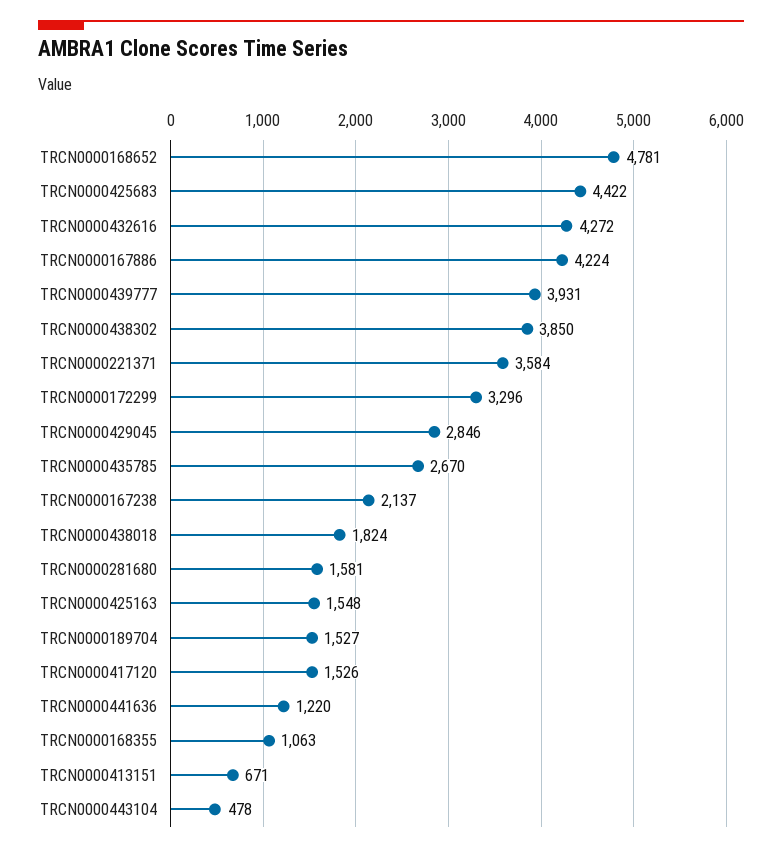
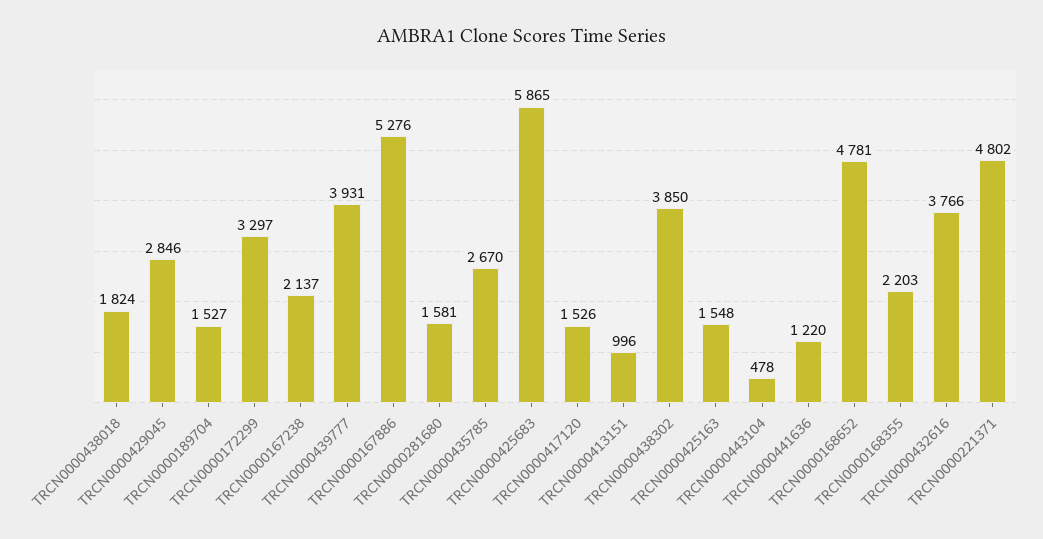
TRCN0000425683: 4422 -> 5865
TRCN0000432616: 4272 -> 3766
TRCN0000167886: 4224 -> 5276
TRCN0000221371: 3584 -> 4802
TRCN0000172299: 3296 -> 3297
TRCN0000168355: 1063 -> 2203
TRCN0000413151: 671 -> 996

